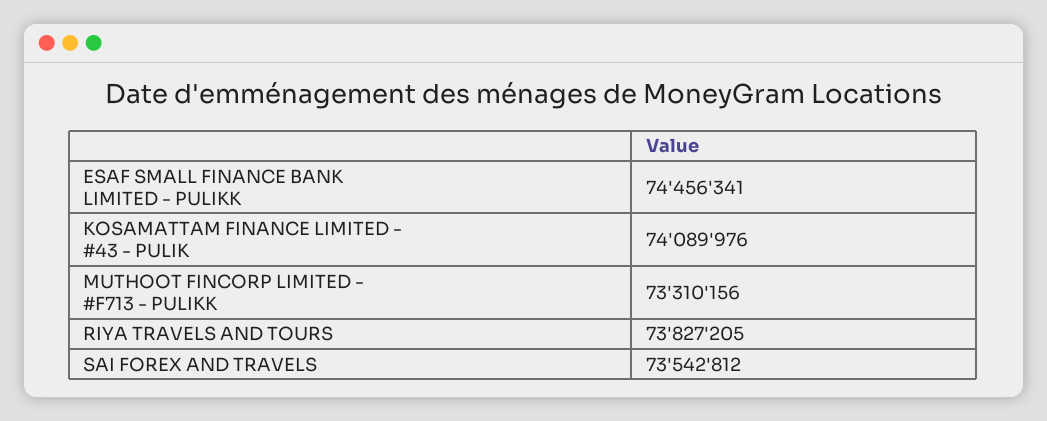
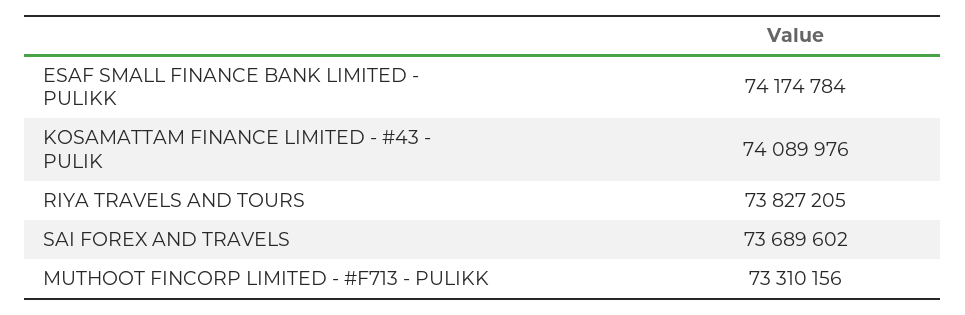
ESAF SMALL FINANCE BANK LIMITED - PULIKK: 74456341 -> 74174784
SAI FOREX AND TRAVELS: 73542812 -> 73689602

